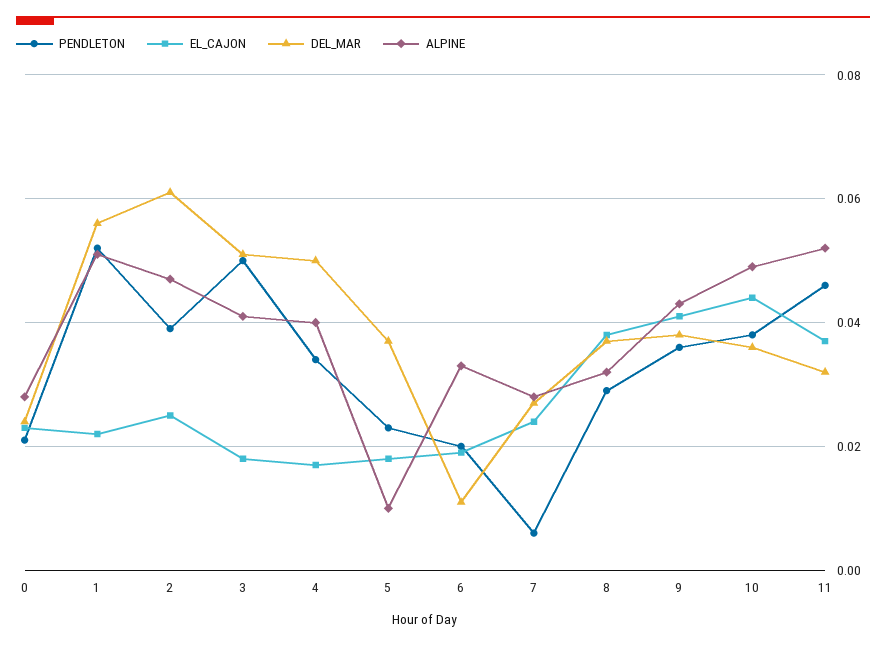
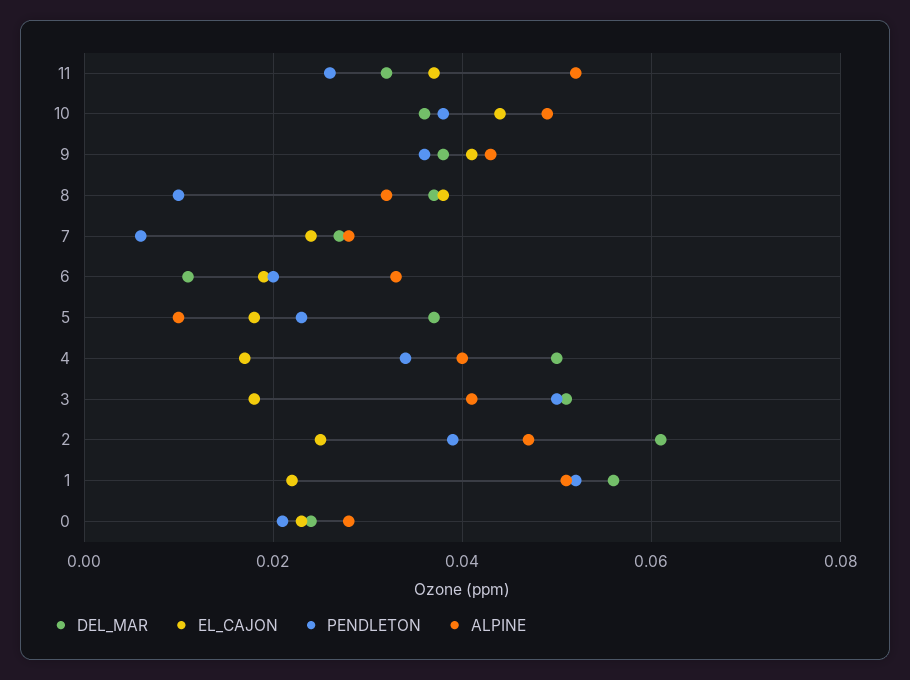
PENDLETON, 8: 0.03 -> 0.01
PENDLETON, 11: 0.045 -> 0.025

